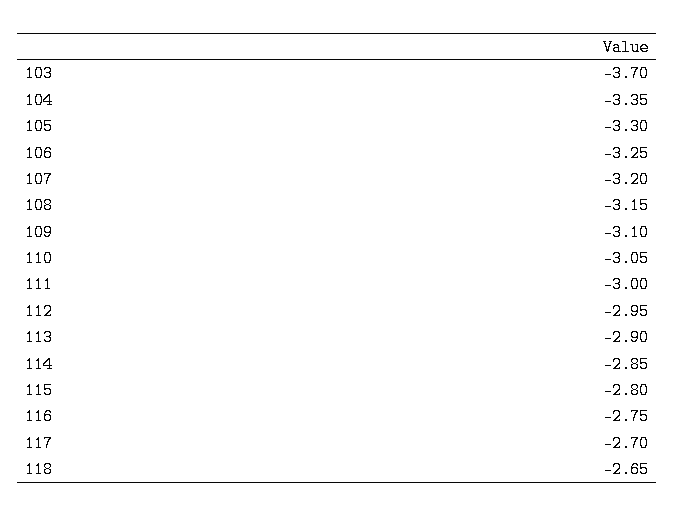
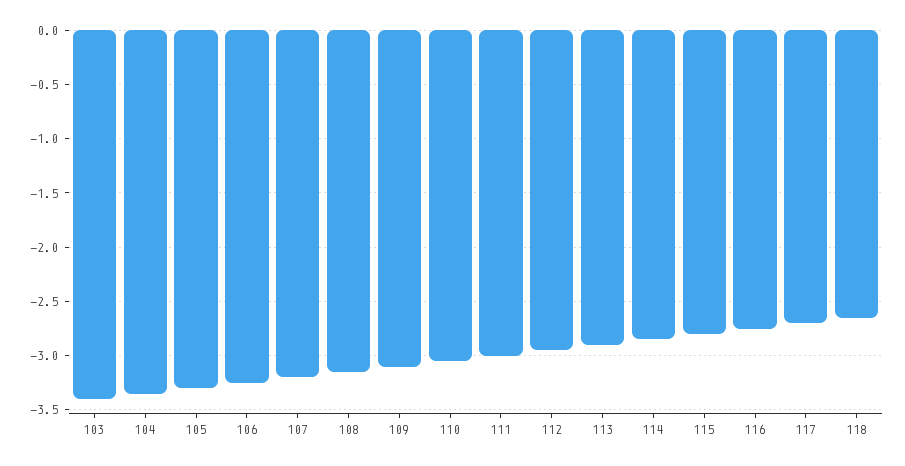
103: -3.7 -> -3.4

